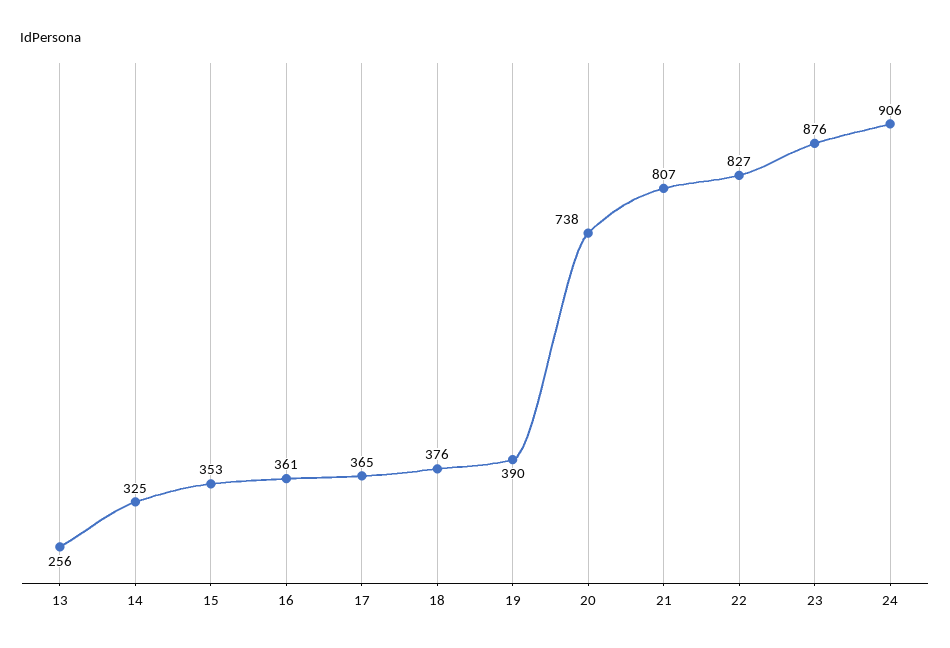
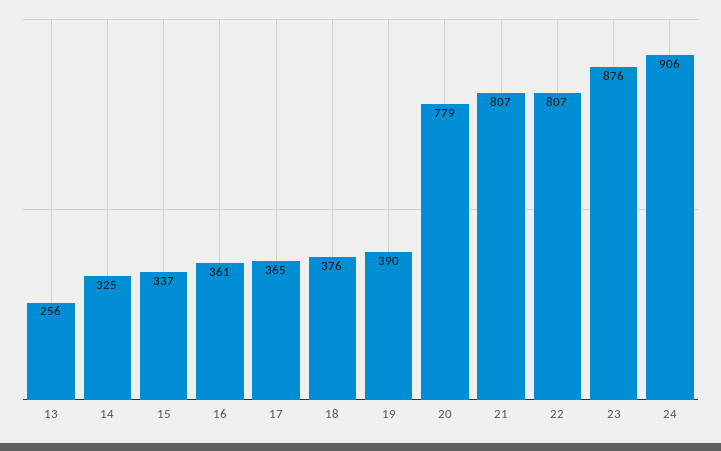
15: 353 -> 337
20: 738 -> 779
22: 827 -> 807

